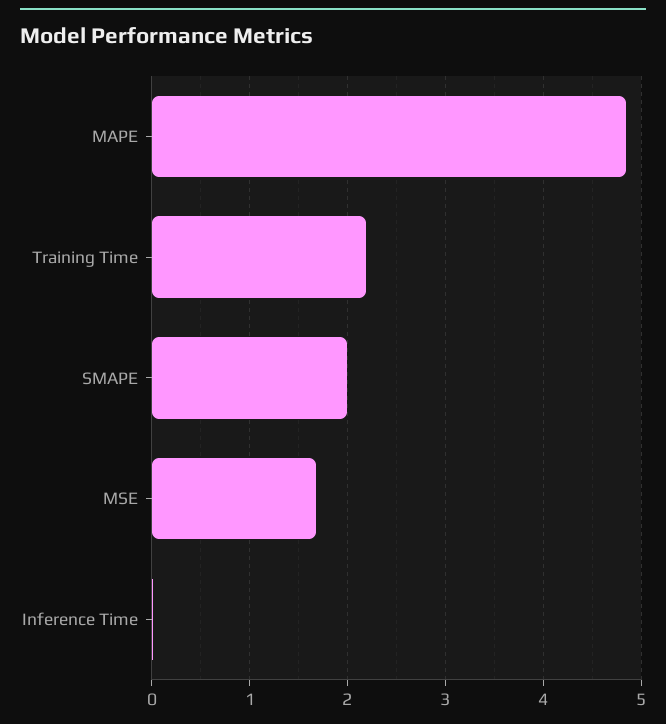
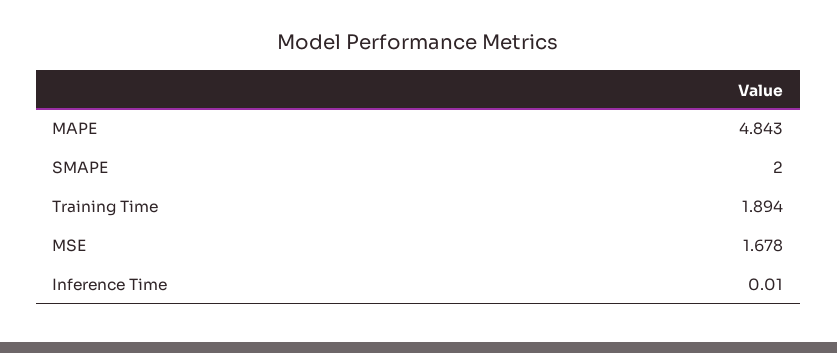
Training Time: 2.2 -> 1.894

